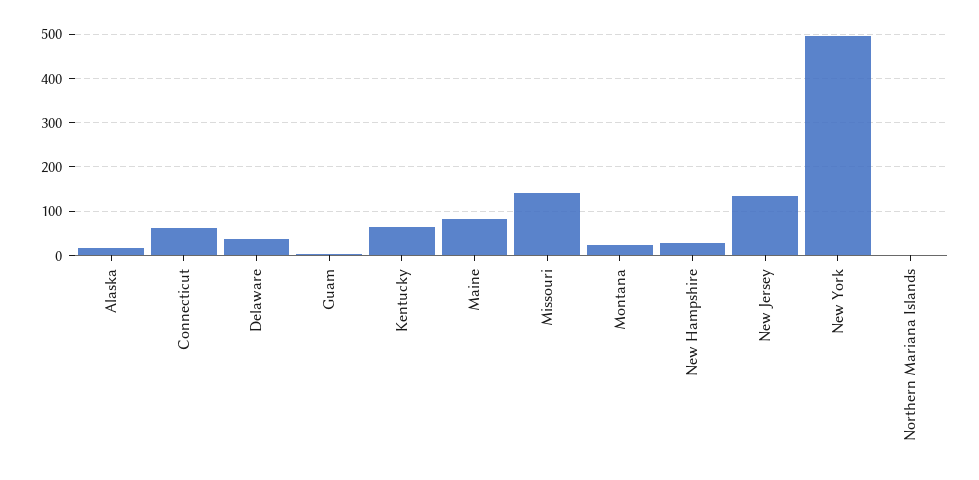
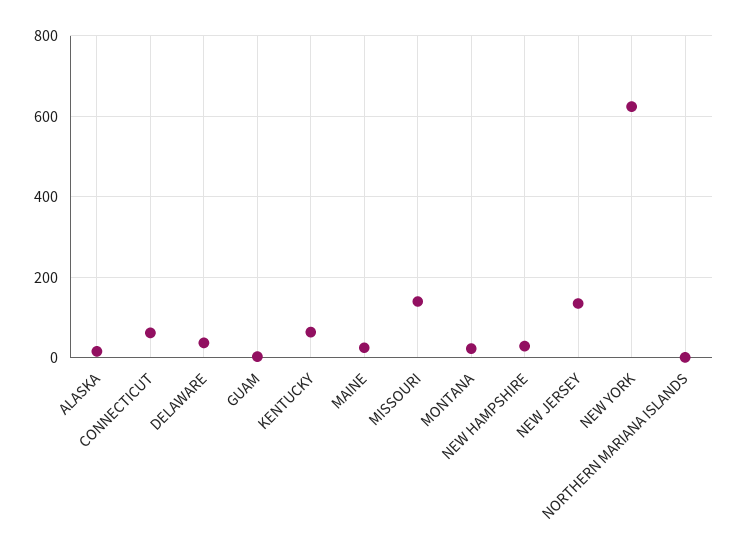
Maine: 80 -> 20
New York: 500 -> 620

